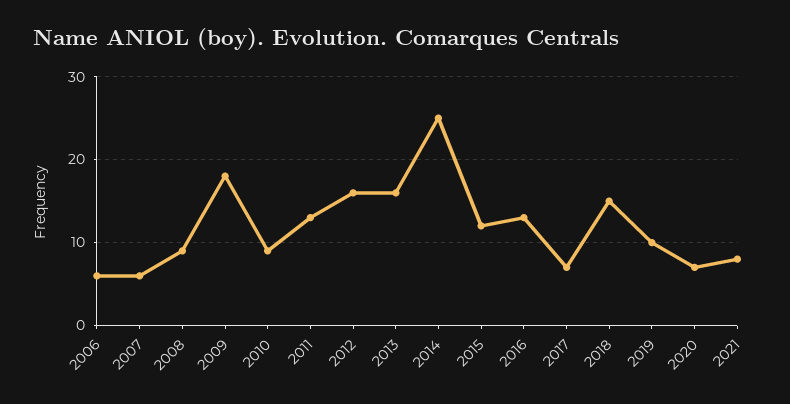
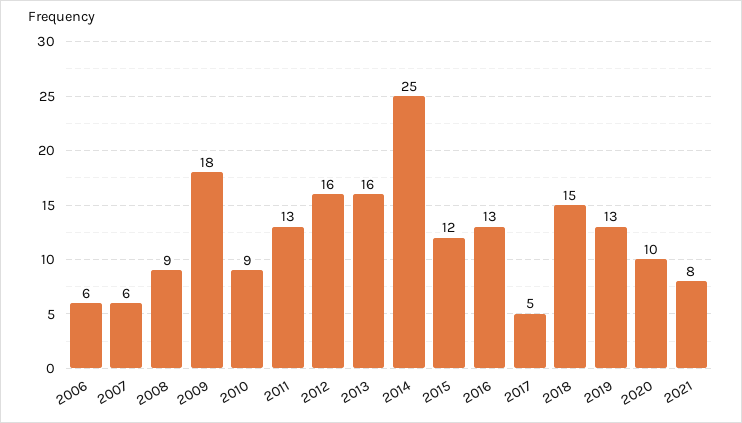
2017: 7 -> 5
2019: 10 -> 13
2020: 7 -> 10

